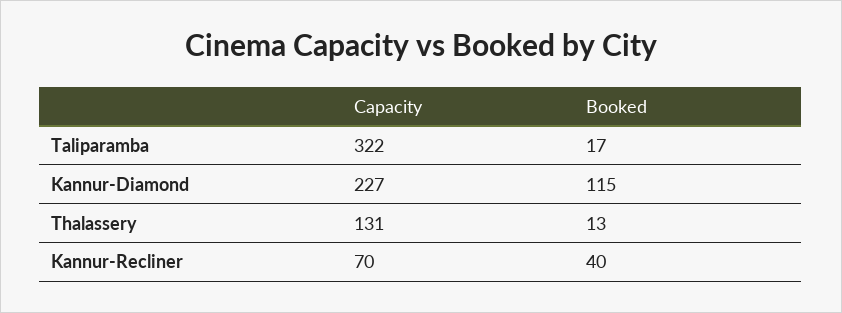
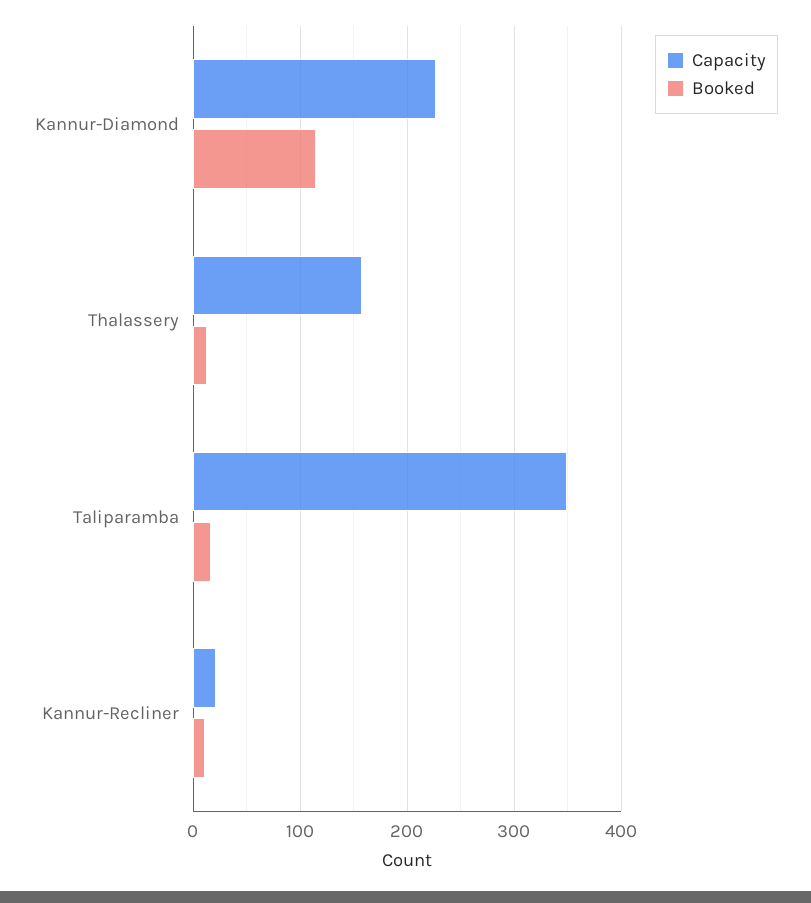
Capacity, Taliparamba: 322 -> 350
Capacity, Thalassery: 131 -> 160
Capacity, Kannur-Recliner: 70 -> 20
Booked, Kannur-Recliner: 40 -> 10

